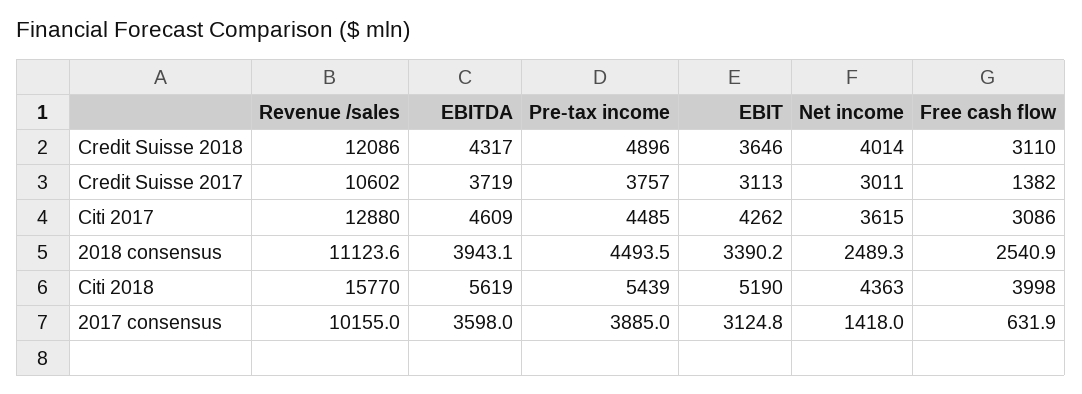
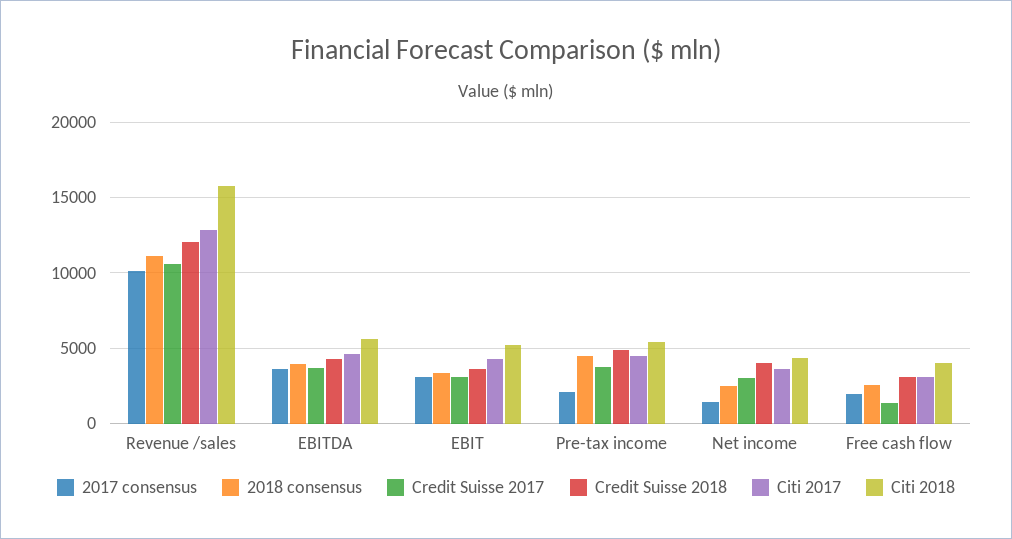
2017 consensus, Pre-tax income: 3885 -> 2000
2017 consensus, Free cash flow: 631.9 -> 2000

